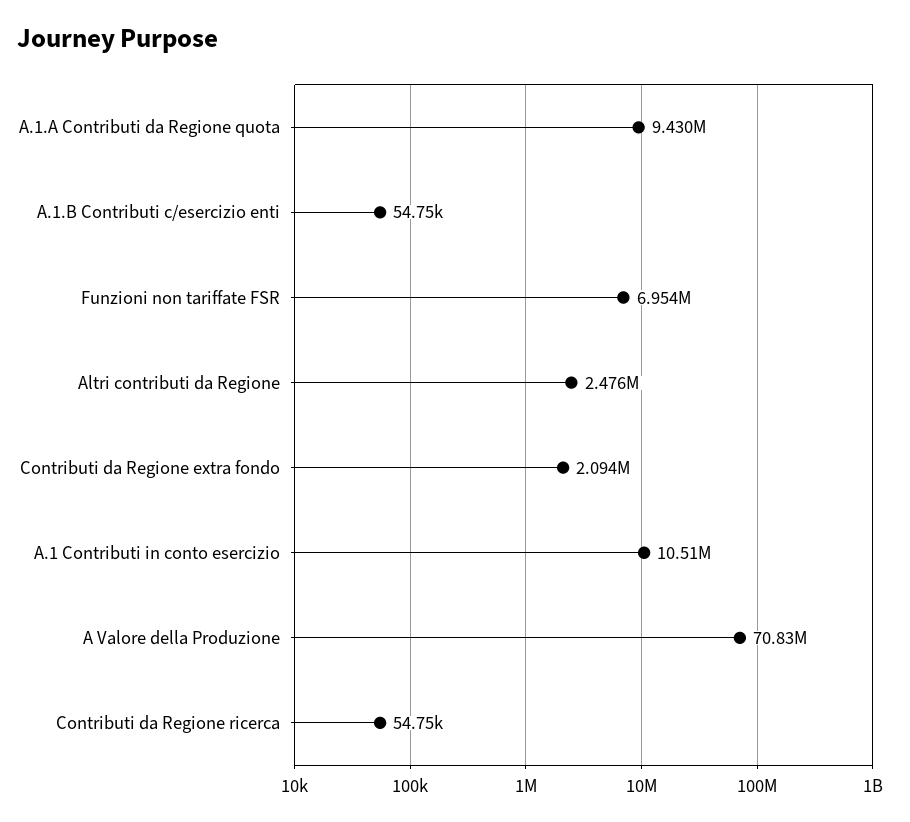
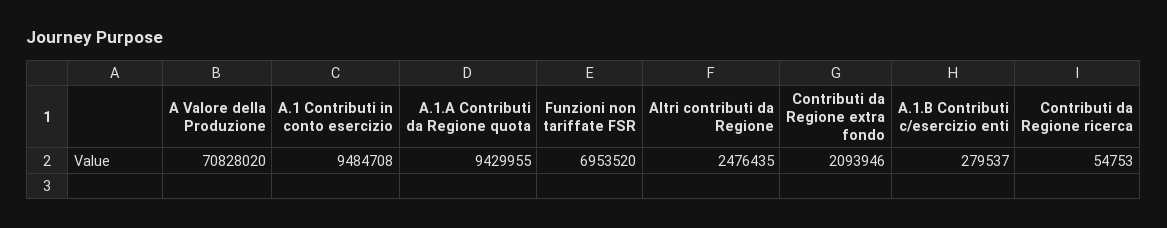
A.1.B Contributi c/esercizio enti: 54750 -> 279537
A.1 Contributi in conto esercizio: 10510000 -> 9484708

